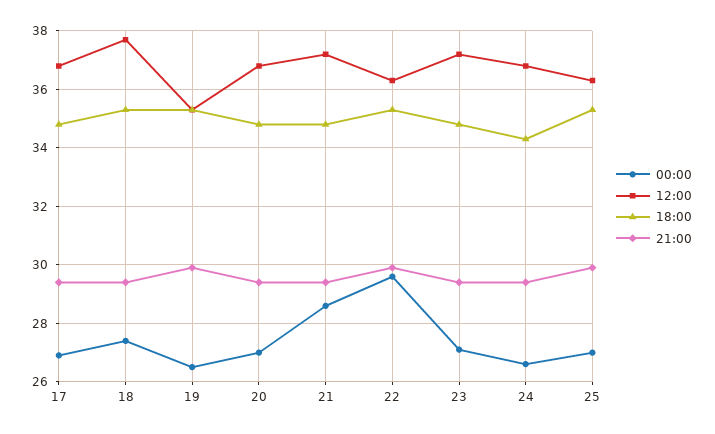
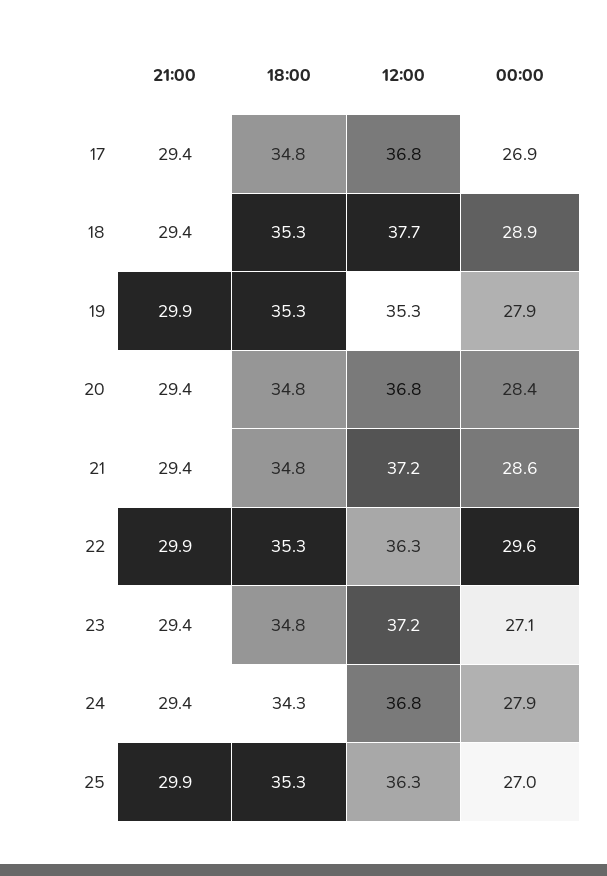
00:00, 18: 27.5 -> 28.9
00:00, 19: 26.5 -> 27.9
00:00, 20: 27 -> 28.4
00:00, 24: 26.5 -> 27.9

